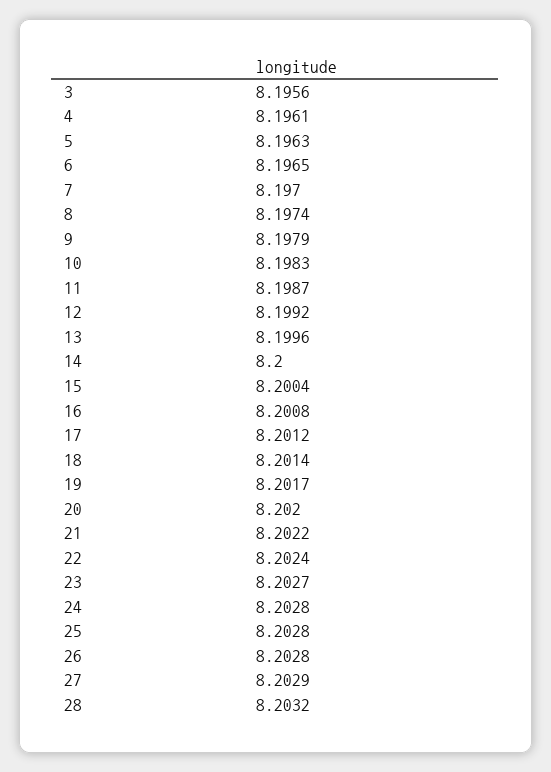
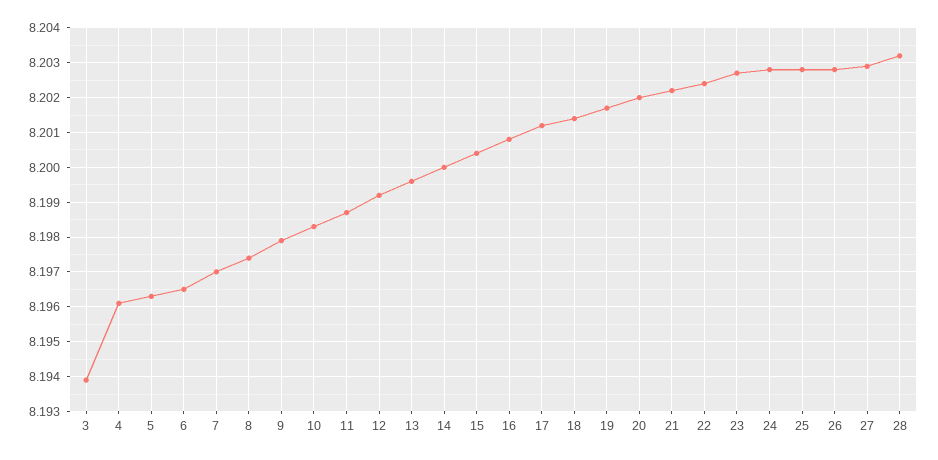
3: 8.1956 -> 8.194

